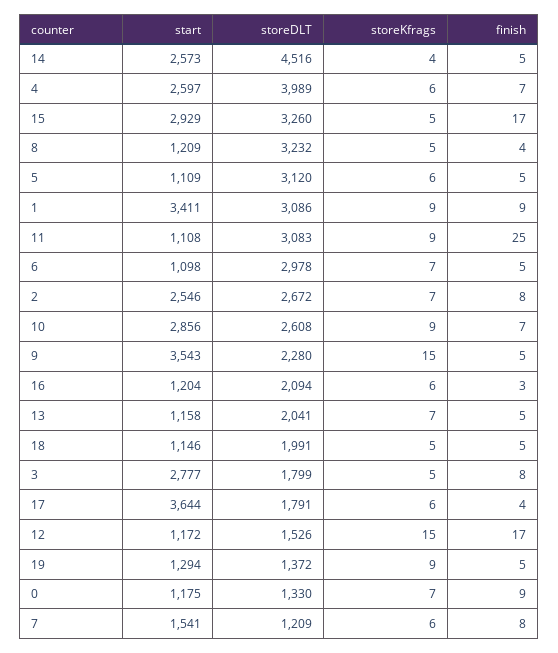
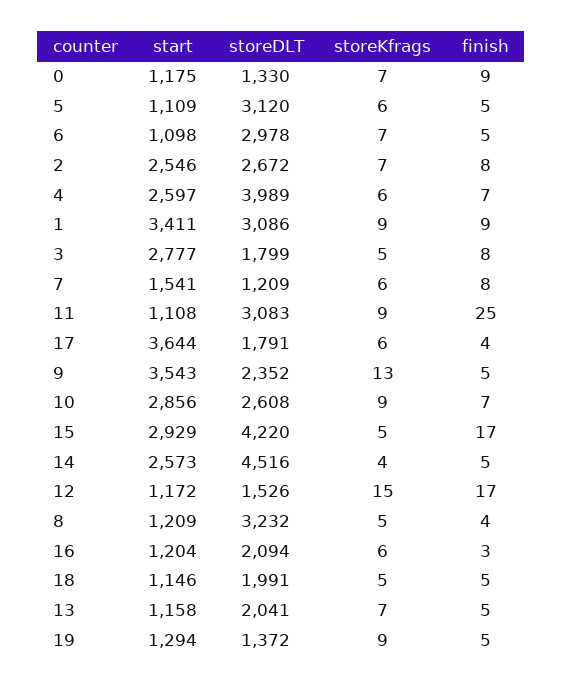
storeDLT, 15: 3260 -> 4220
storeDLT, 9: 2280 -> 2352
storeKfrags, 9: 15 -> 13

